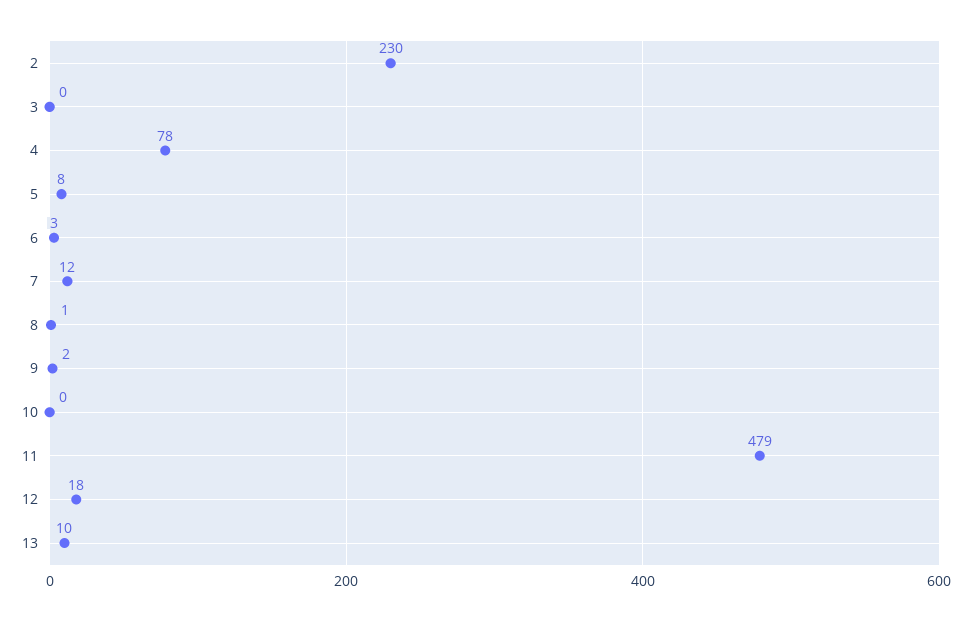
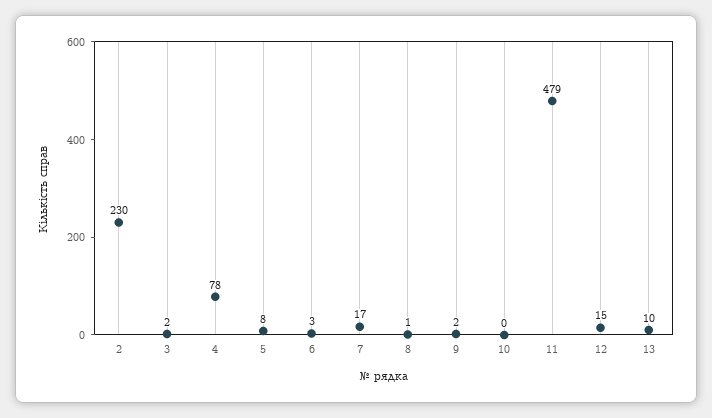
3: 0 -> 2
7: 12 -> 17
12: 18 -> 15

